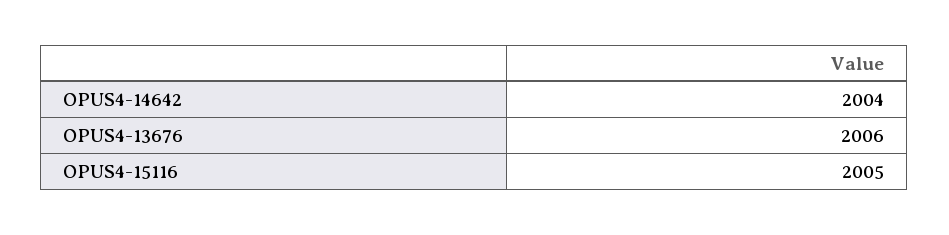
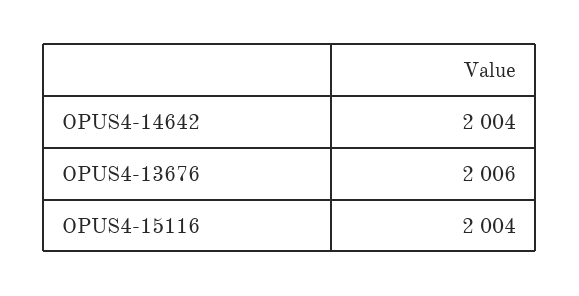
OPUS4-15116: 2005 -> 2004

